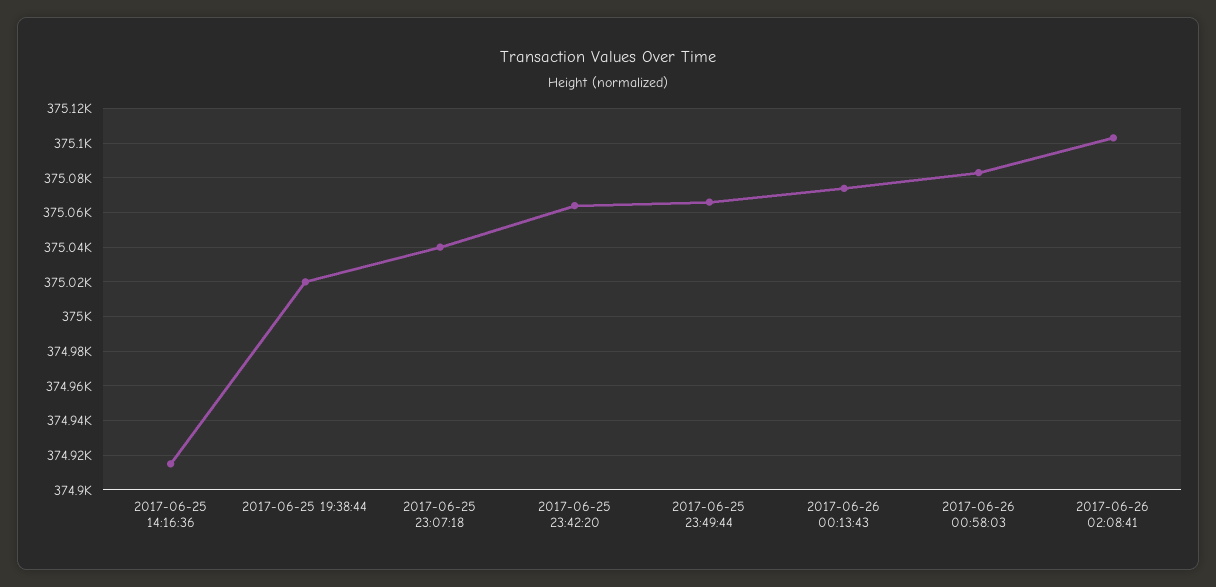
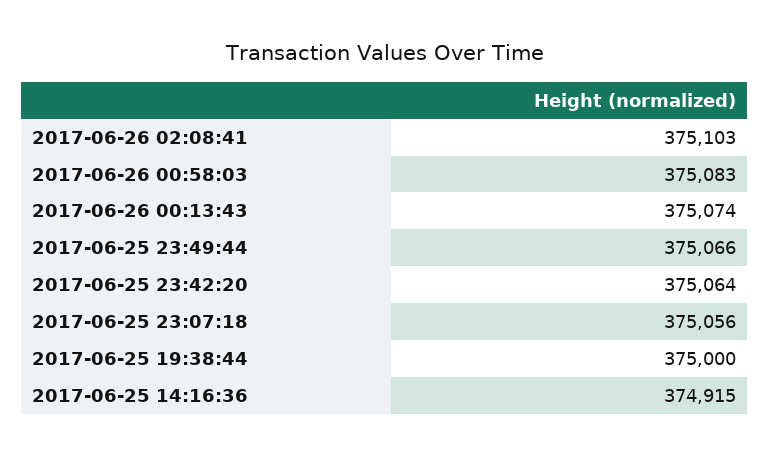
2017-06-25 19:38:44: 375020 -> 375000
2017-06-25 23:07:18: 375040 -> 375056

